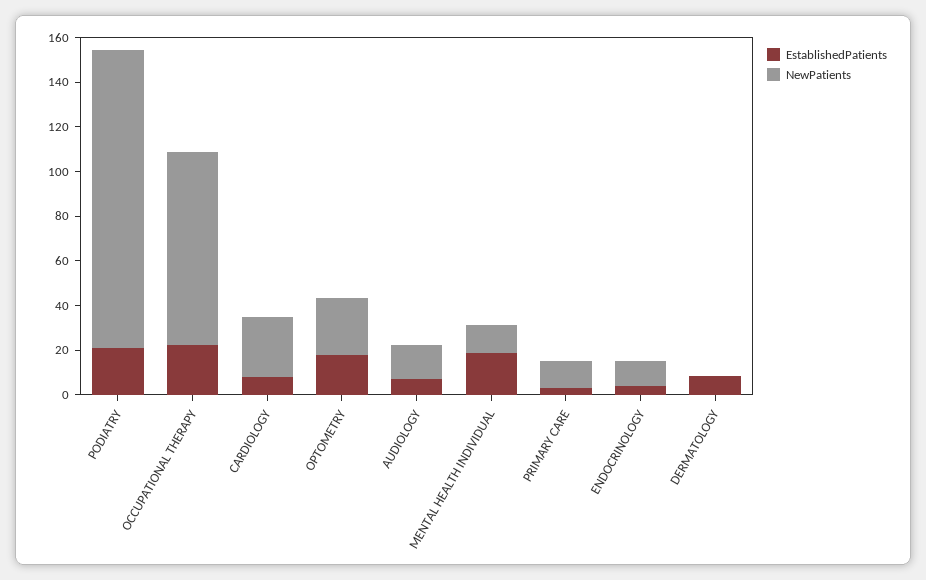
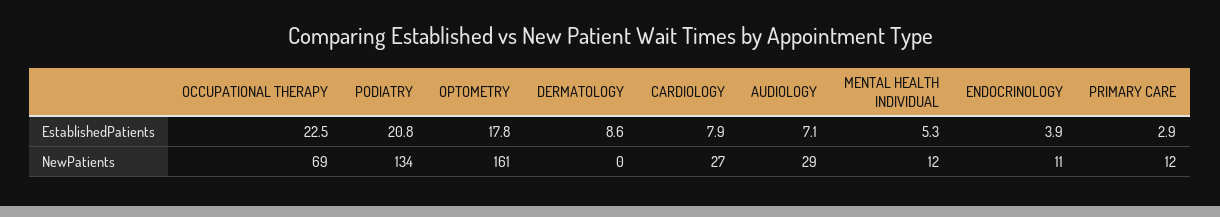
NewPatients, OCCUPATIONAL THERAPY: 85 -> 69
NewPatients, OPTOMETRY: 25 -> 161
NewPatients, AUDIOLOGY: 15 -> 29
EstablishedPatients, MENTAL HEALTH INDIVIDUAL: 20 -> 5.3

